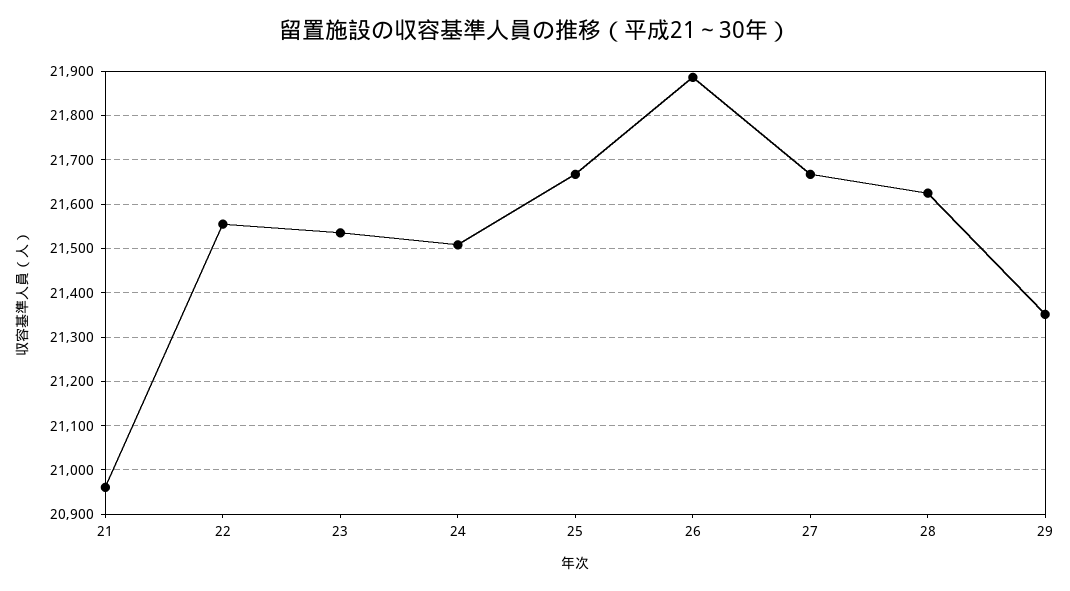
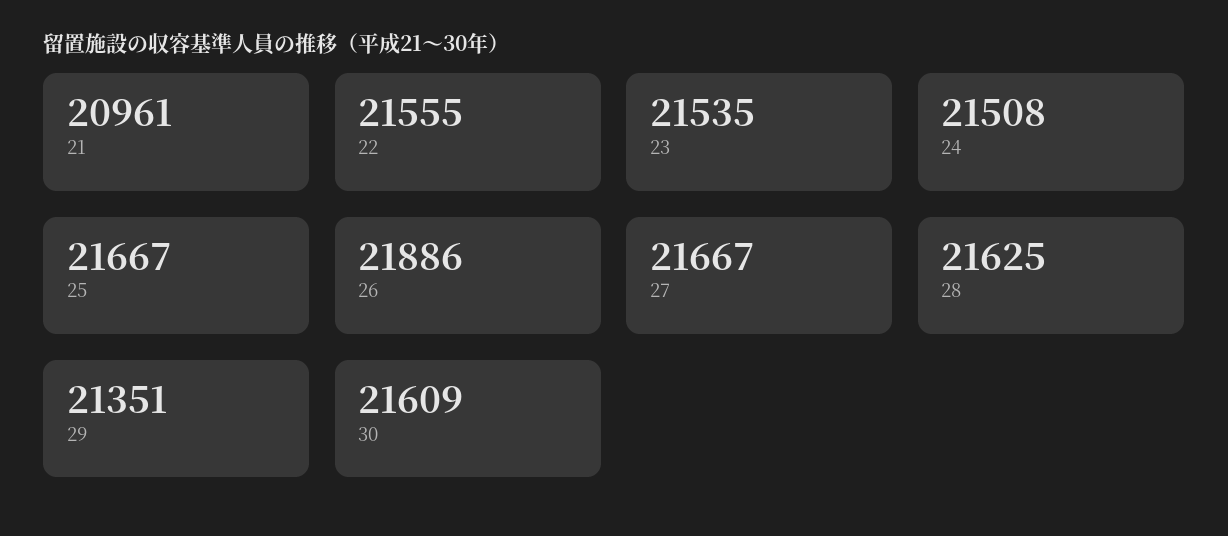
30: none -> 21609

